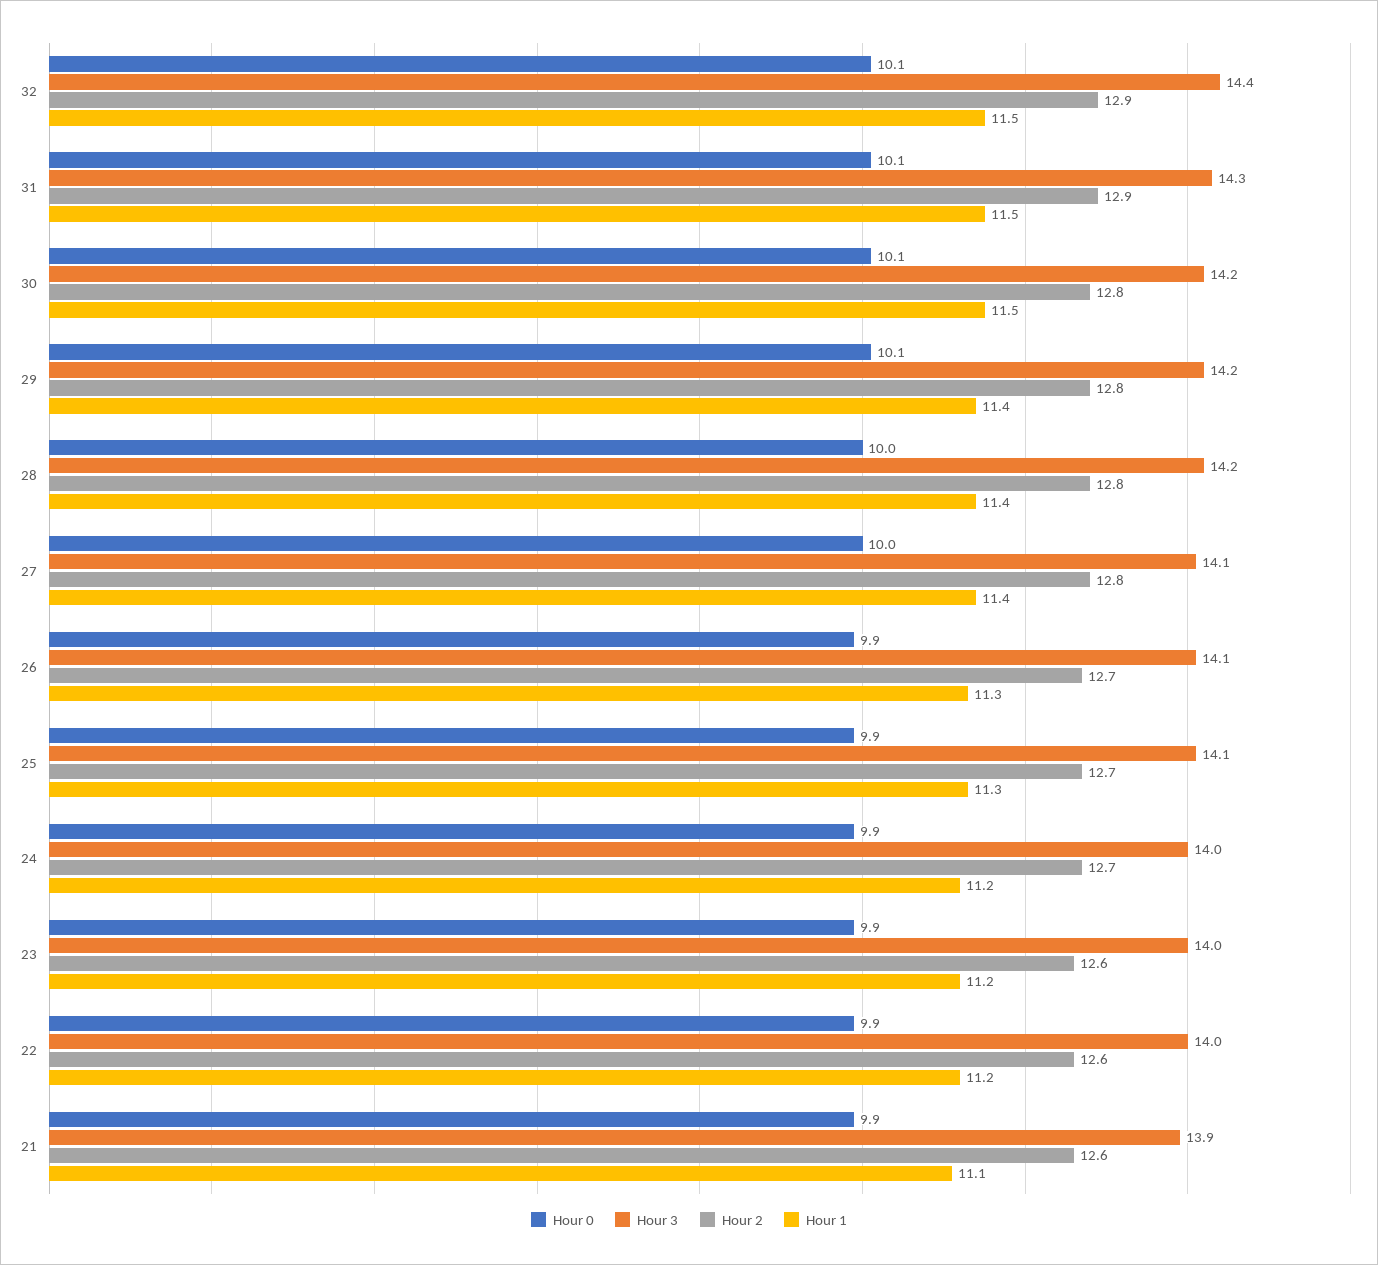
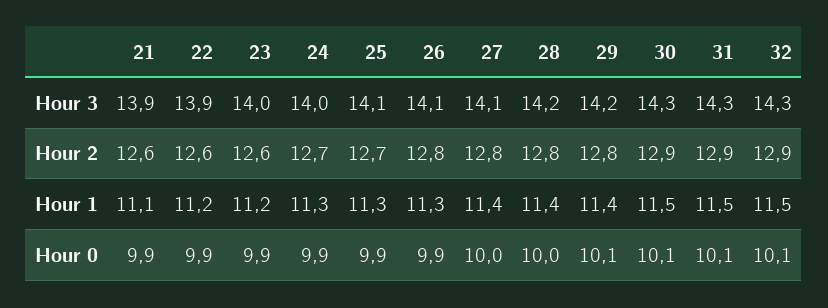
Hour 3, 32: 14.4 -> 14.3
Hour 3, 30: 14.2 -> 14.3
Hour 2, 30: 12.8 -> 12.9
Hour 2, 26: 12.7 -> 12.8
Hour 1, 24: 11.2 -> 11.3
Hour 3, 22: 14 -> 13.9

